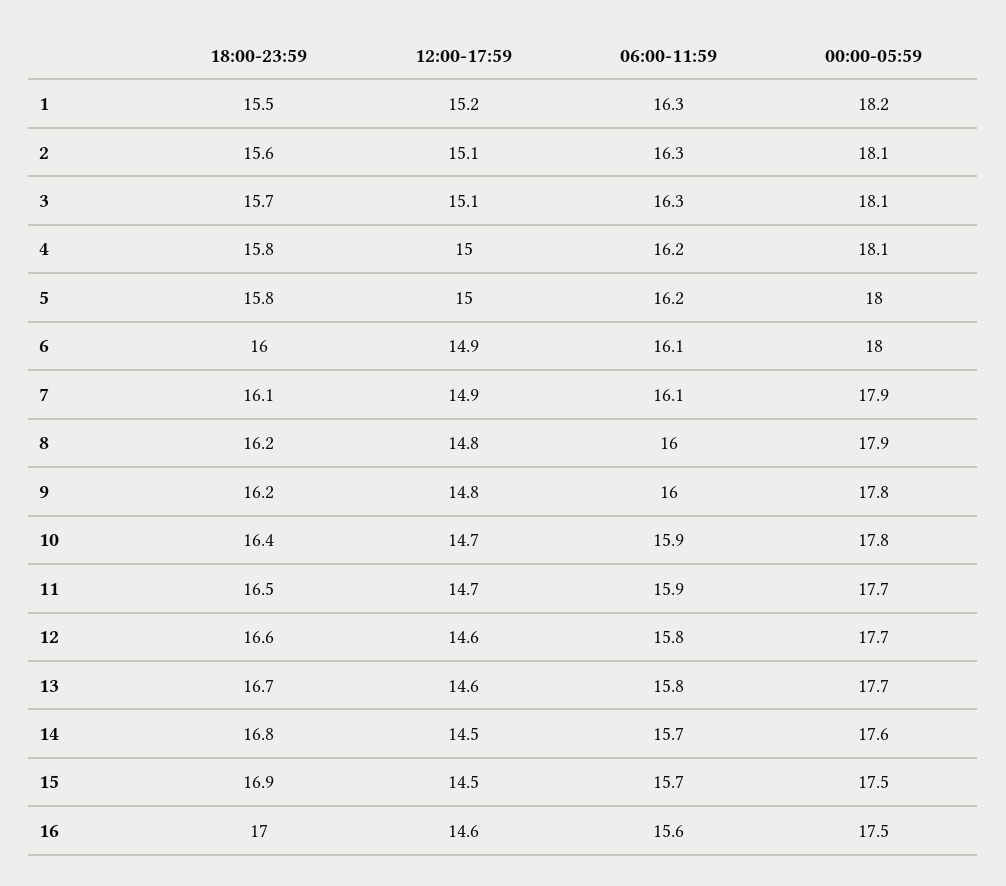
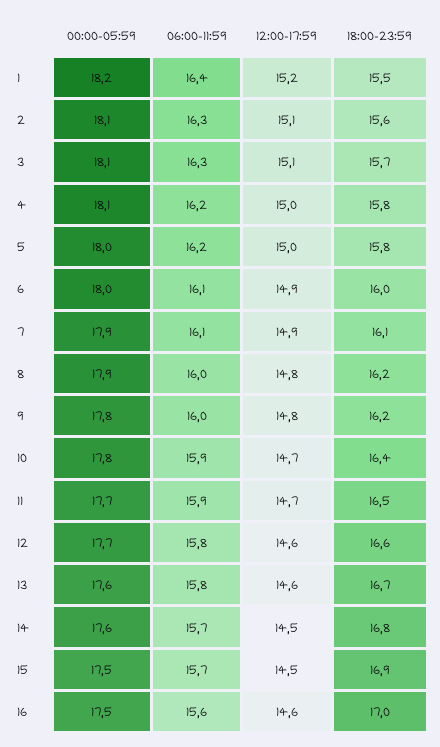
06:00-11:59, 1: 16.3 -> 16.4
00:00-05:59, 13: 17.7 -> 17.6

